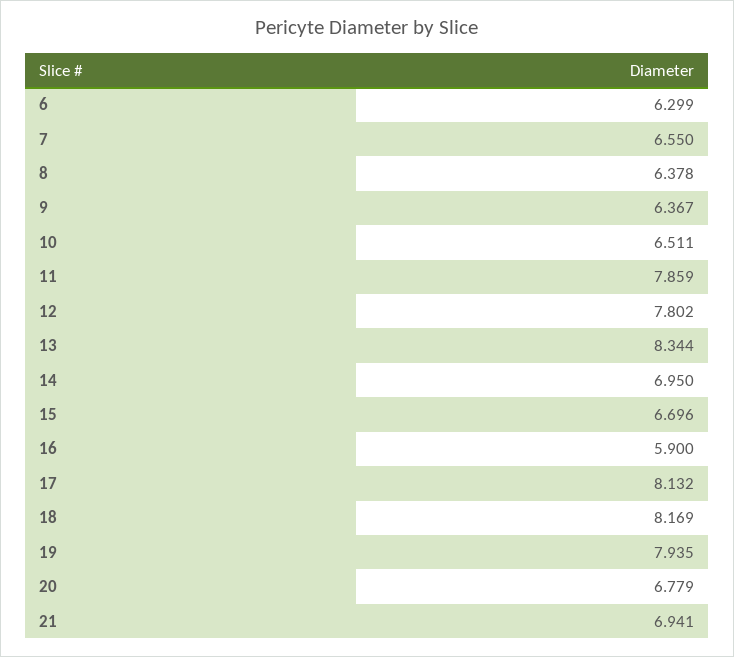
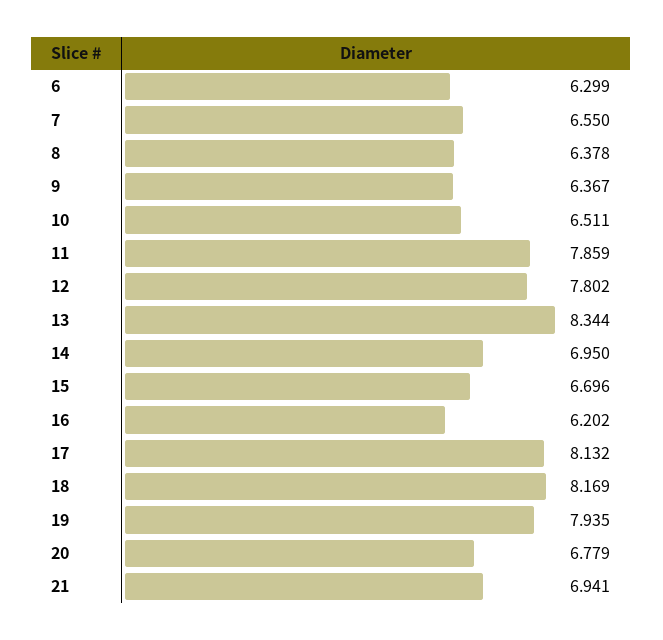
16: 5.9 -> 6.202

